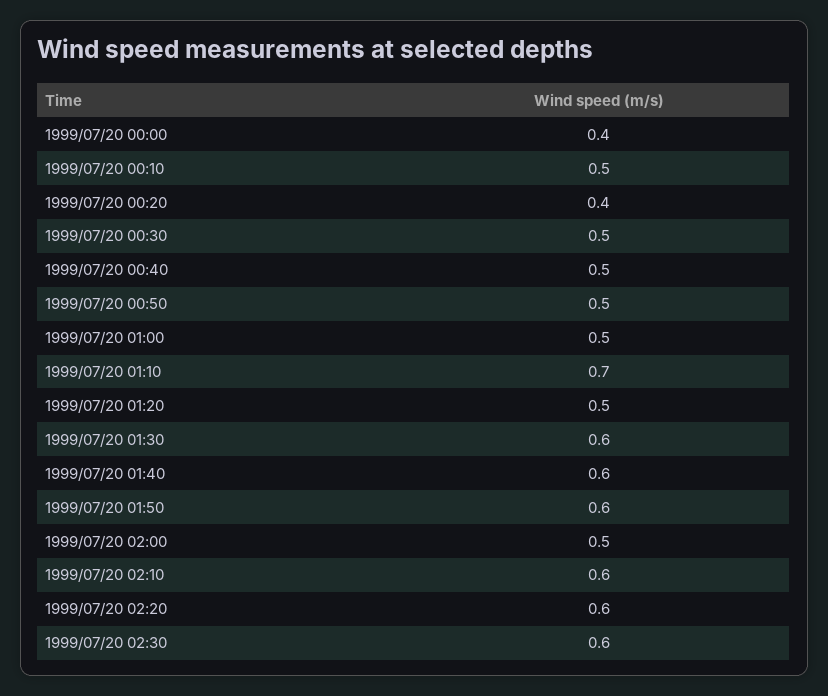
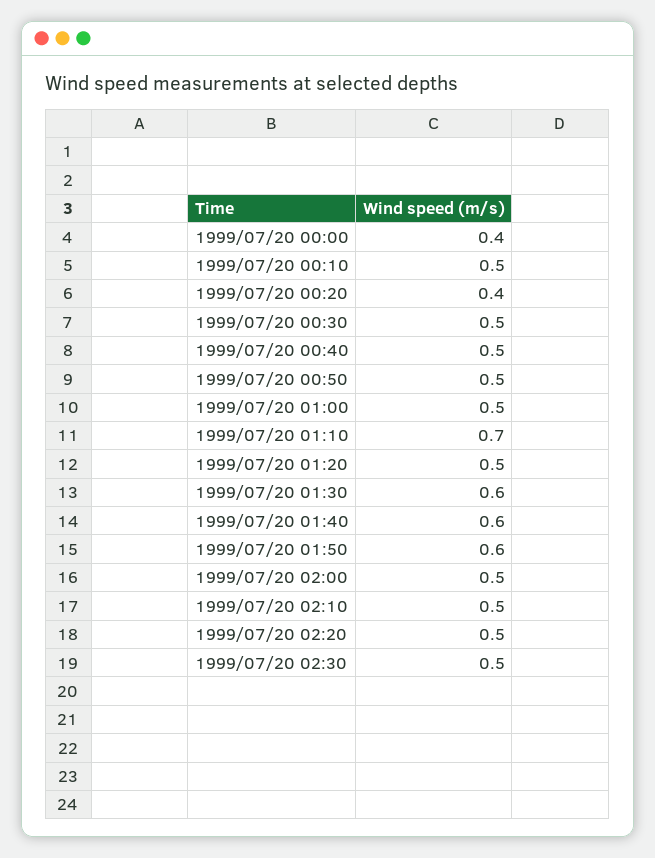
1999/07/20 02:10: 0.6 -> 0.5
1999/07/20 02:20: 0.6 -> 0.5
1999/07/20 02:30: 0.6 -> 0.5

